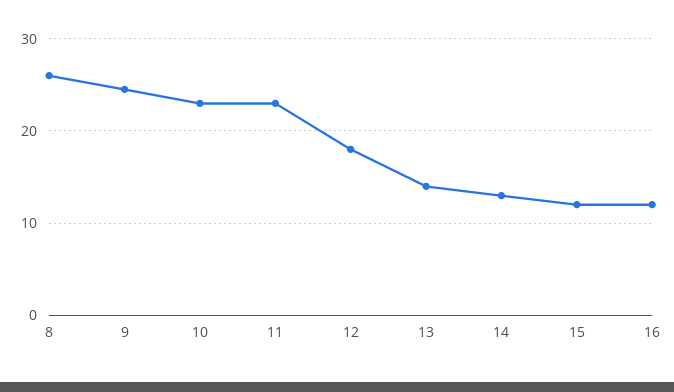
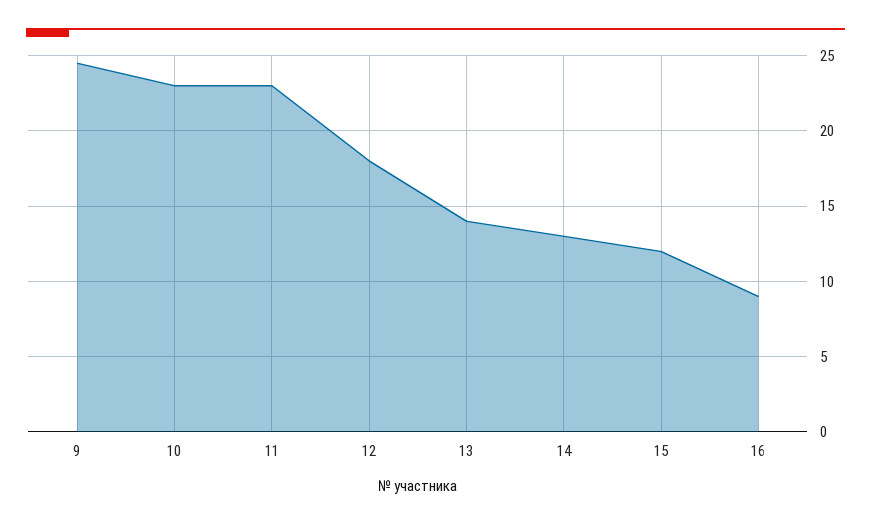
8: 26 -> none
16: 12 -> 9

